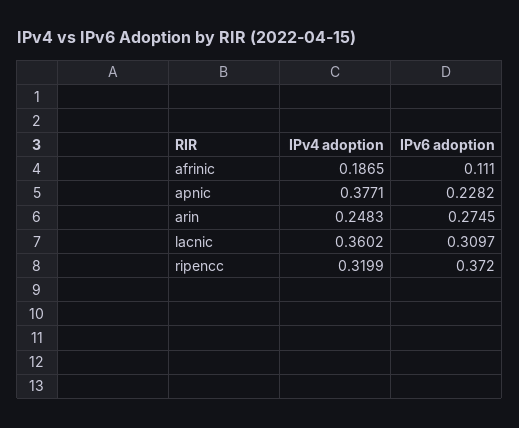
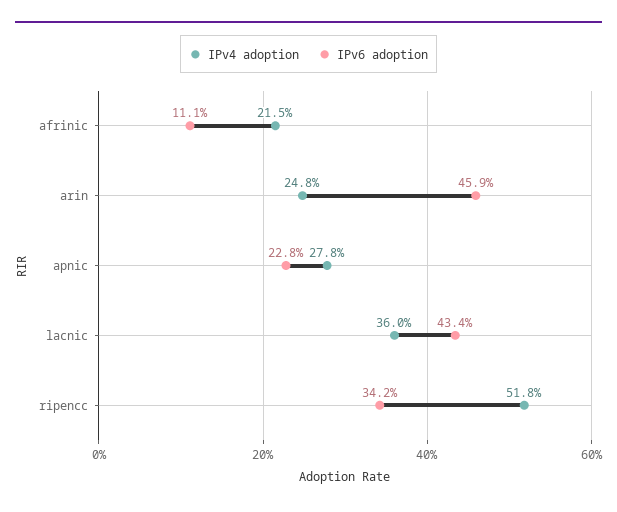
IPv4 adoption, afrinic: 0.1865 -> 0.215
IPv4 adoption, apnic: 0.3771 -> 0.278
IPv6 adoption, arin: 0.2745 -> 0.459
IPv6 adoption, lacnic: 0.3097 -> 0.434
IPv4 adoption, ripencc: 0.3199 -> 0.518
IPv6 adoption, ripencc: 0.372 -> 0.342

